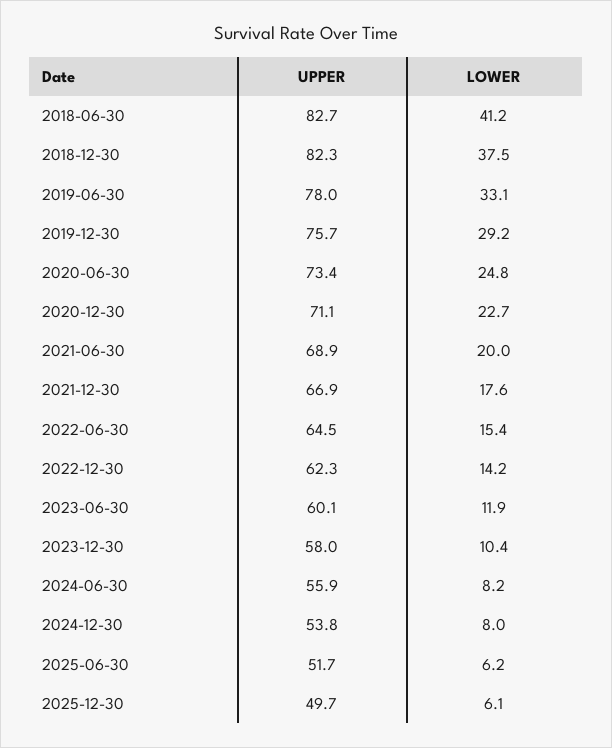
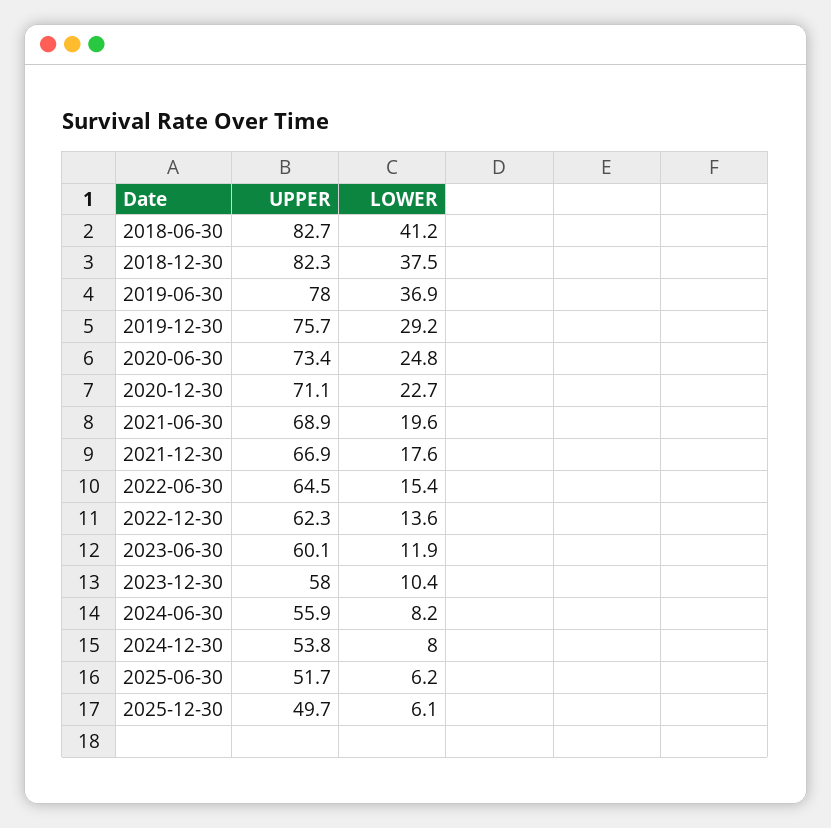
LOWER, 2019-06-30: 33.1 -> 36.9
LOWER, 2021-06-30: 20 -> 19.6
LOWER, 2022-12-30: 14.2 -> 13.6

